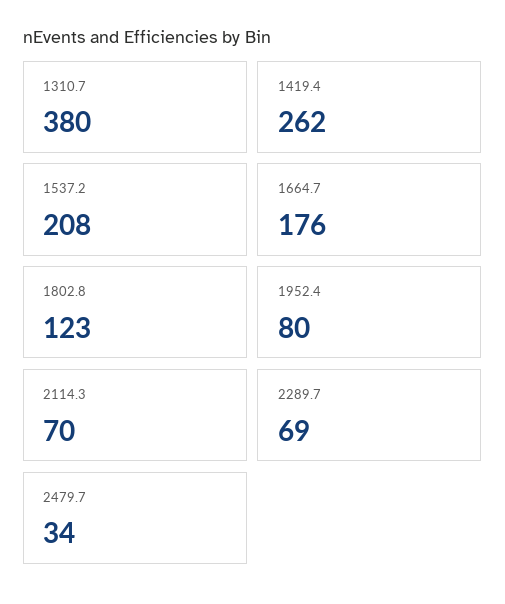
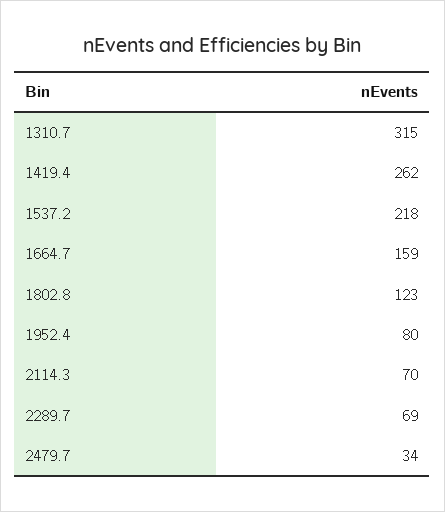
1310.7: 380 -> 315
1537.2: 208 -> 218
1664.7: 176 -> 159

